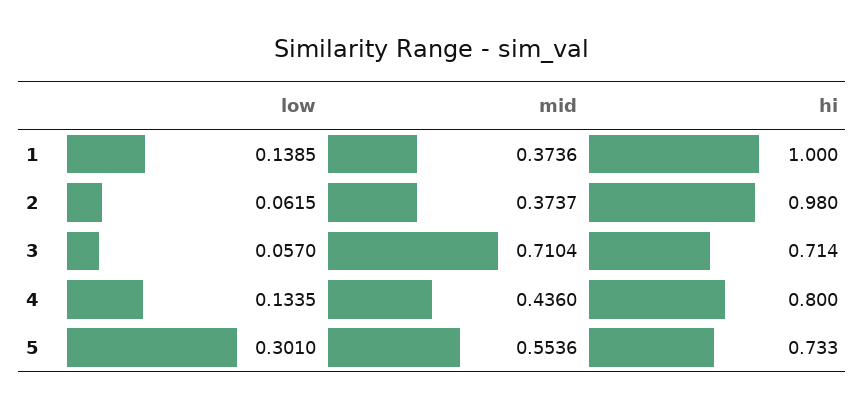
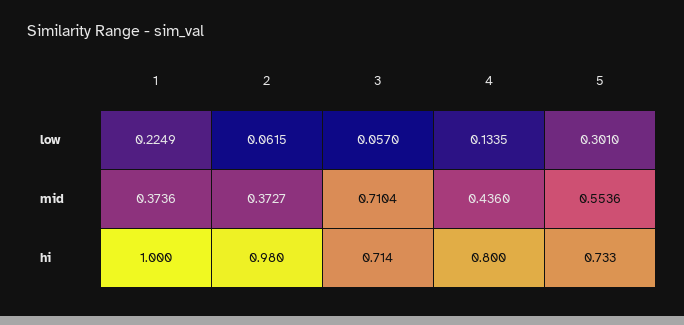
low, 1: 0.1385 -> 0.2249
mid, 2: 0.3737 -> 0.3727

